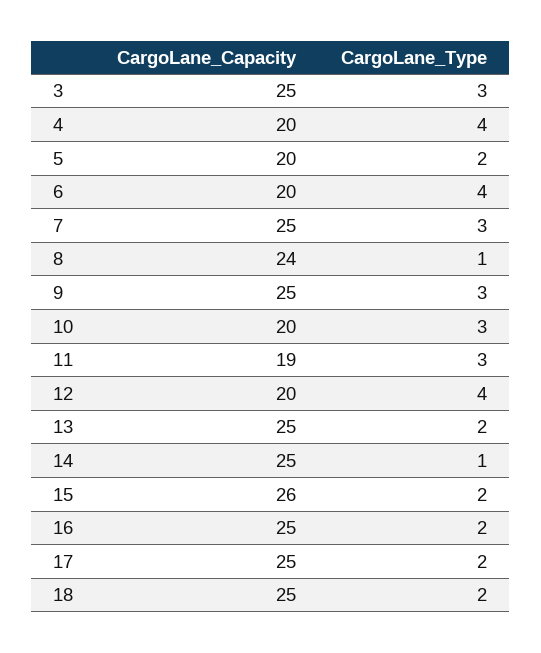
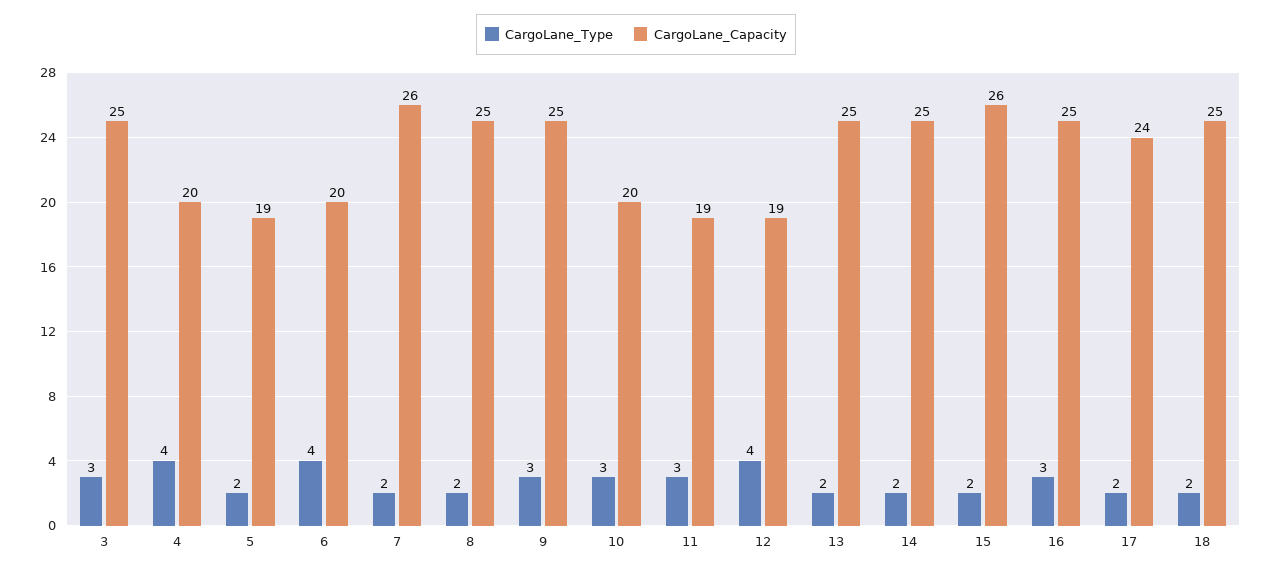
CargoLane_Capacity, 5: 20 -> 19
CargoLane_Capacity, 7: 25 -> 26
CargoLane_Type, 7: 3 -> 2
CargoLane_Capacity, 8: 24 -> 25
CargoLane_Type, 8: 1 -> 2
CargoLane_Capacity, 12: 20 -> 19
CargoLane_Type, 14: 1 -> 2
CargoLane_Type, 16: 2 -> 3
CargoLane_Capacity, 17: 25 -> 24

